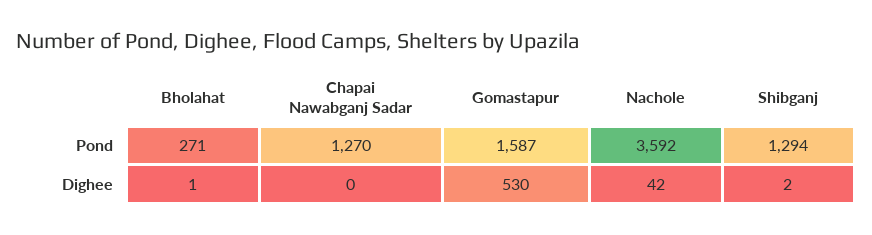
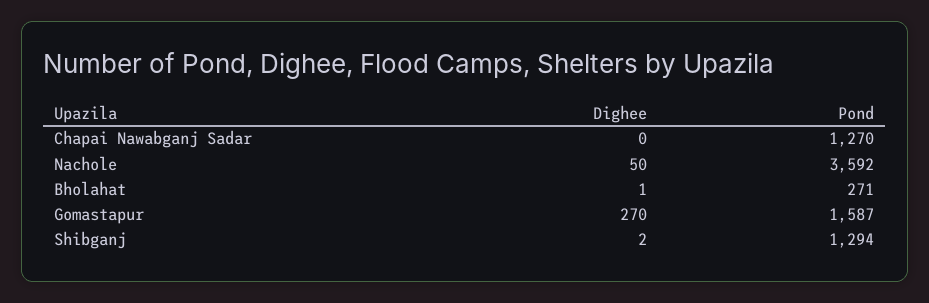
Gomastapur, Dighee: 530 -> 270
Nachole, Dighee: 42 -> 50

